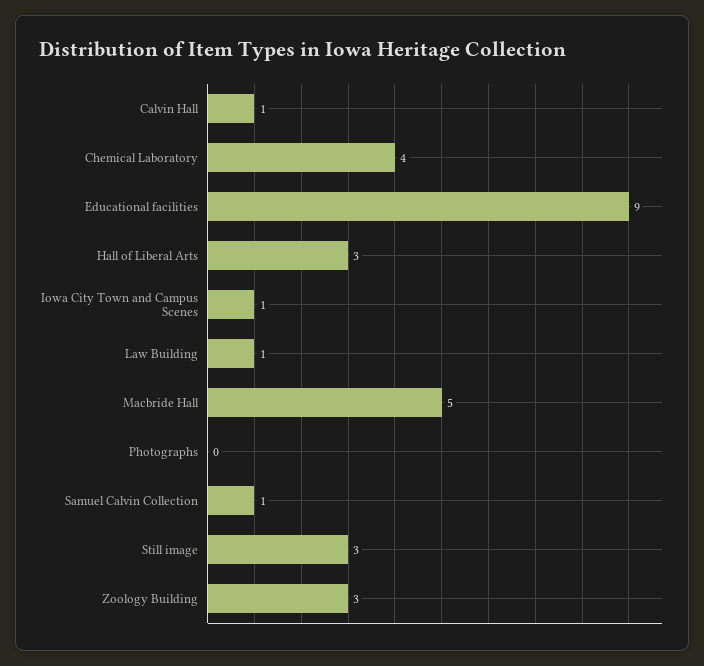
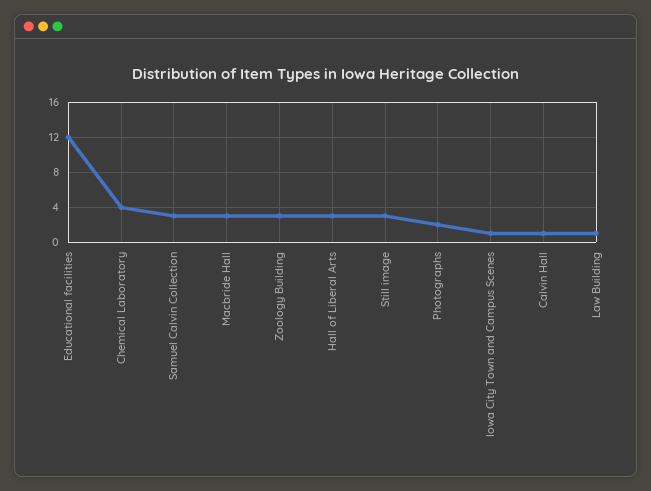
Educational facilities: 9 -> 12
Macbride Hall: 5 -> 3
Photographs: 0 -> 2
Samuel Calvin Collection: 1 -> 3

